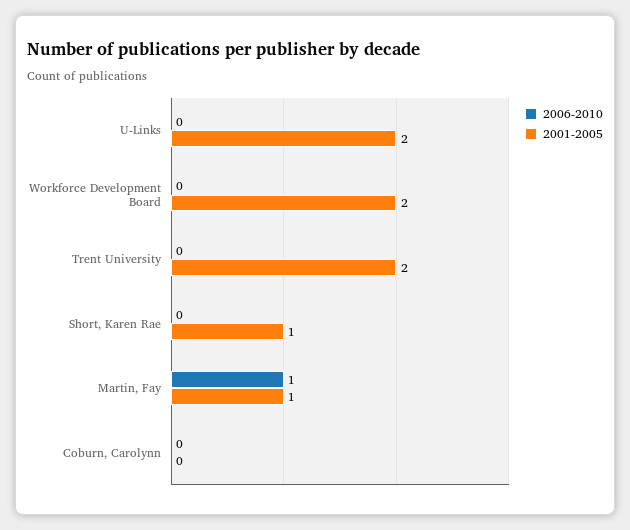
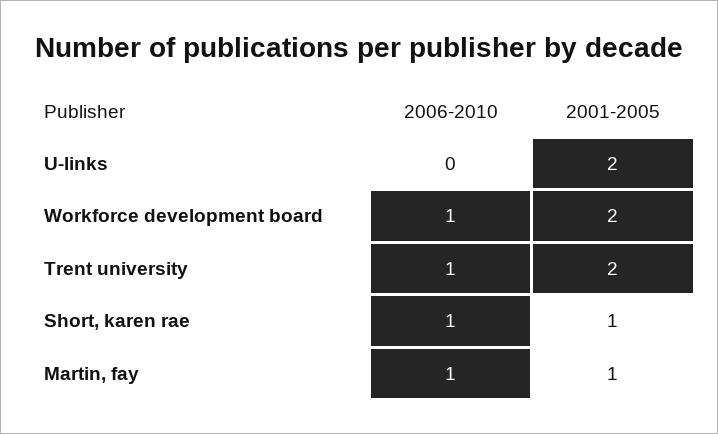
2006-2010, Workforce Development Board: 0 -> 1
2006-2010, Trent University: 0 -> 1
2006-2010, Short, Karen Rae: 0 -> 1
2006-2010, Coburn, Carolynn: 0 -> none
2001-2005, Coburn, Carolynn: 0 -> none

